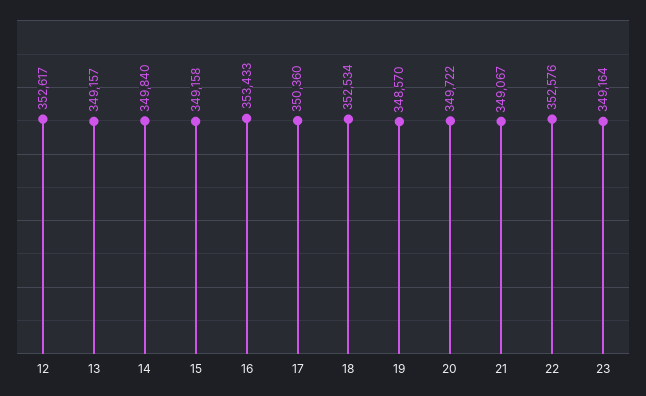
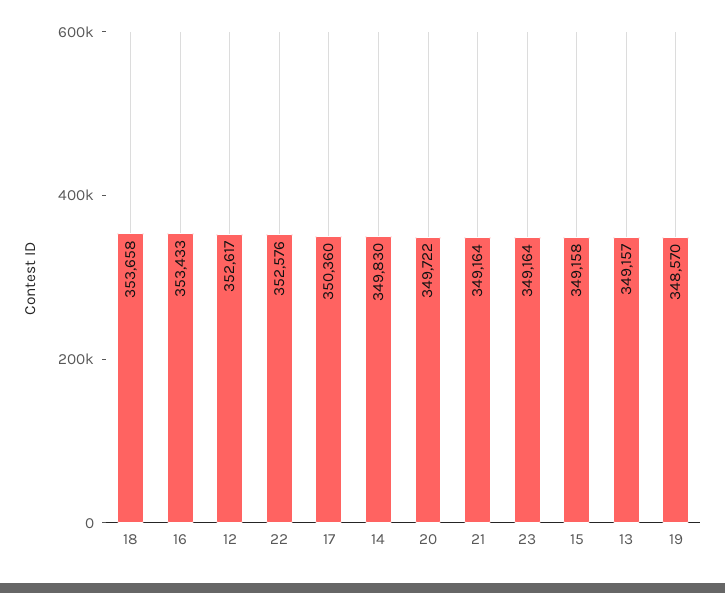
14: 349840 -> 349830
18: 352534 -> 353658
21: 349067 -> 349164

